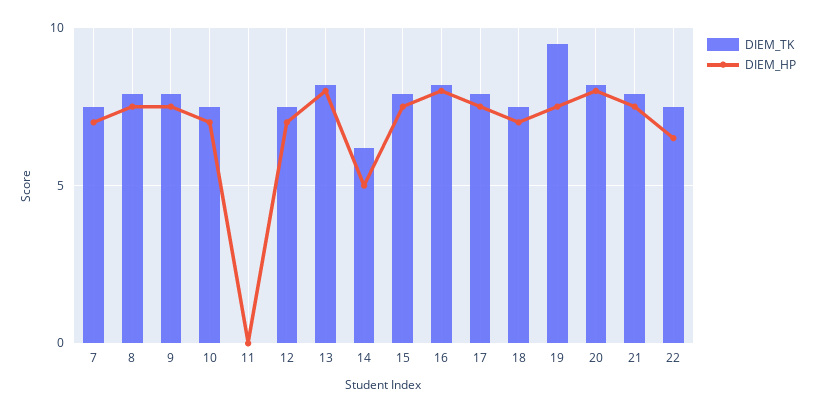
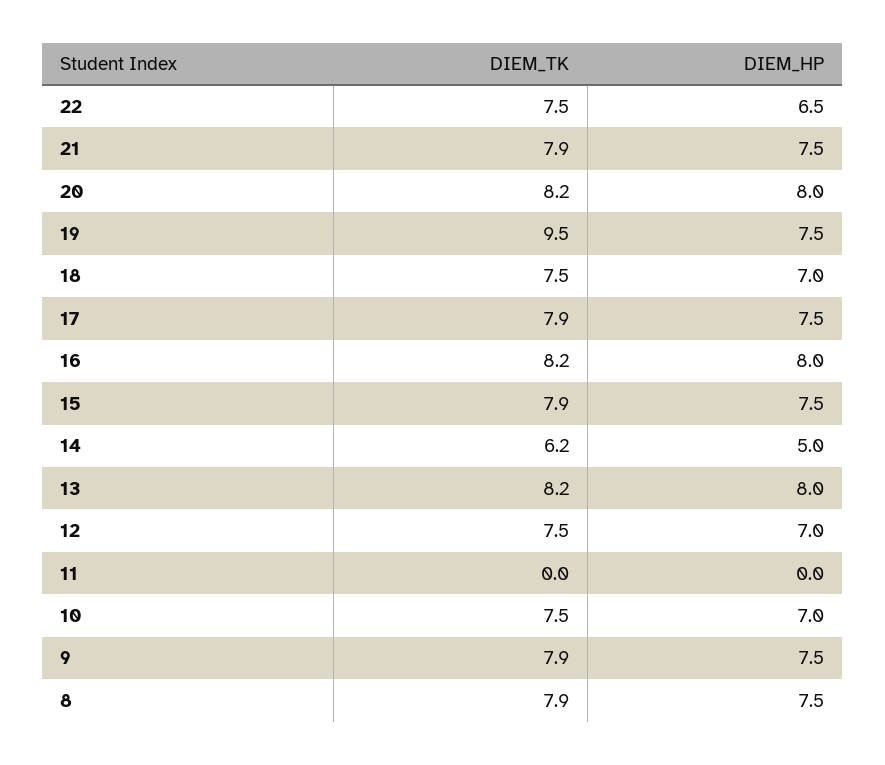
DIEM_TK, 7: 7.5 -> none
DIEM_HP, 7: 7 -> none

